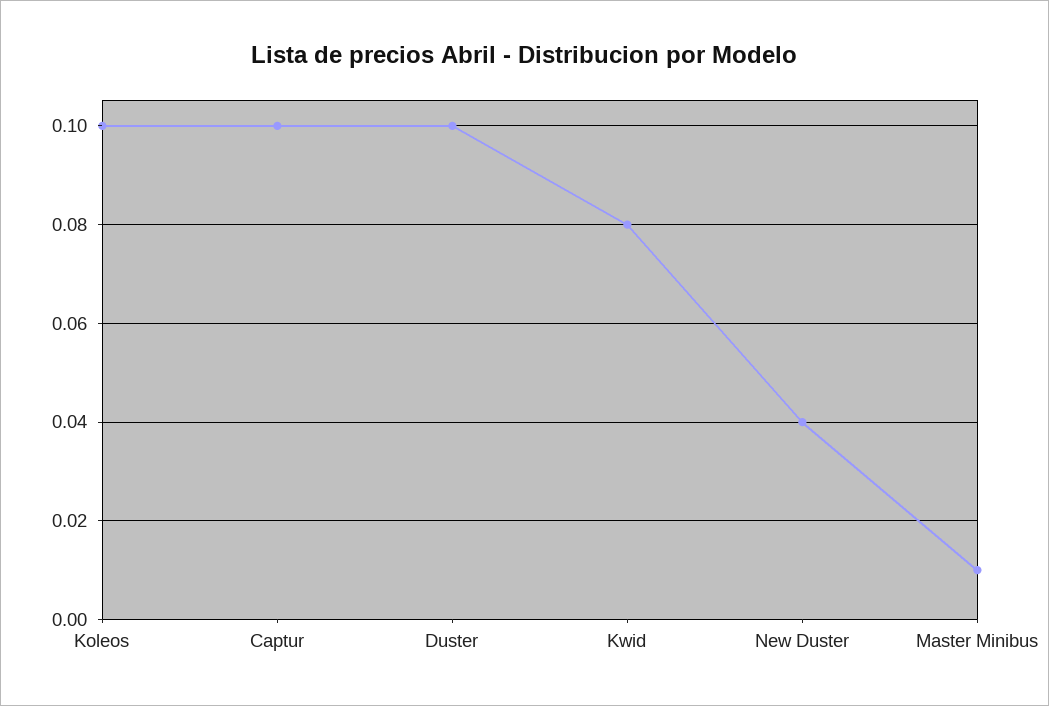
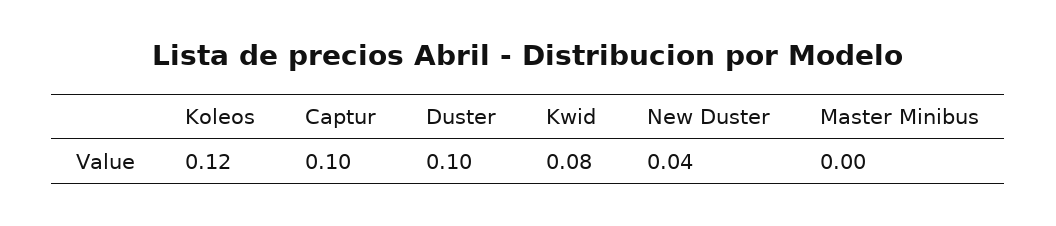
Koleos: 0.1 -> 0.12
Master Minibus: 0.01 -> 0

